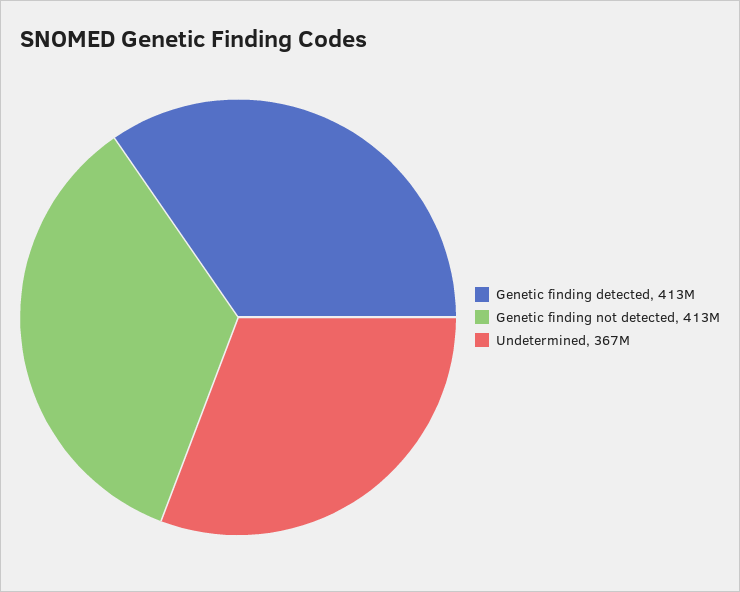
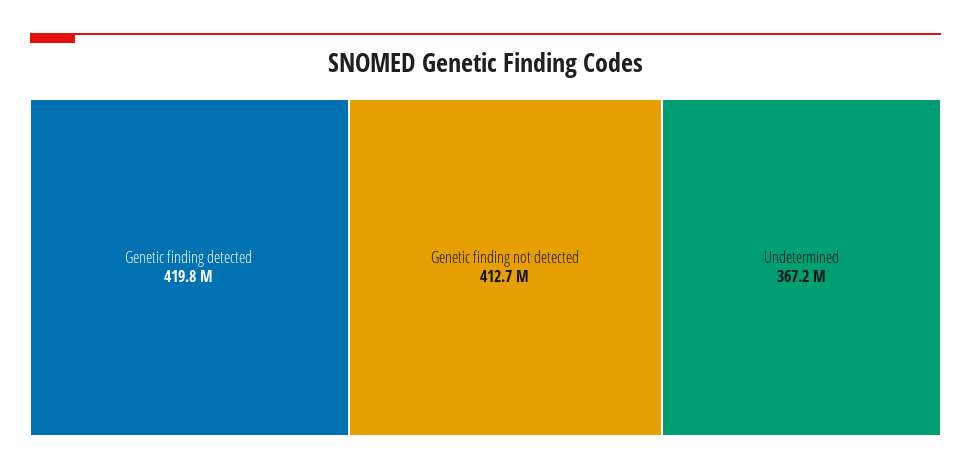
Genetic finding detected: 413000000 -> 419800000

